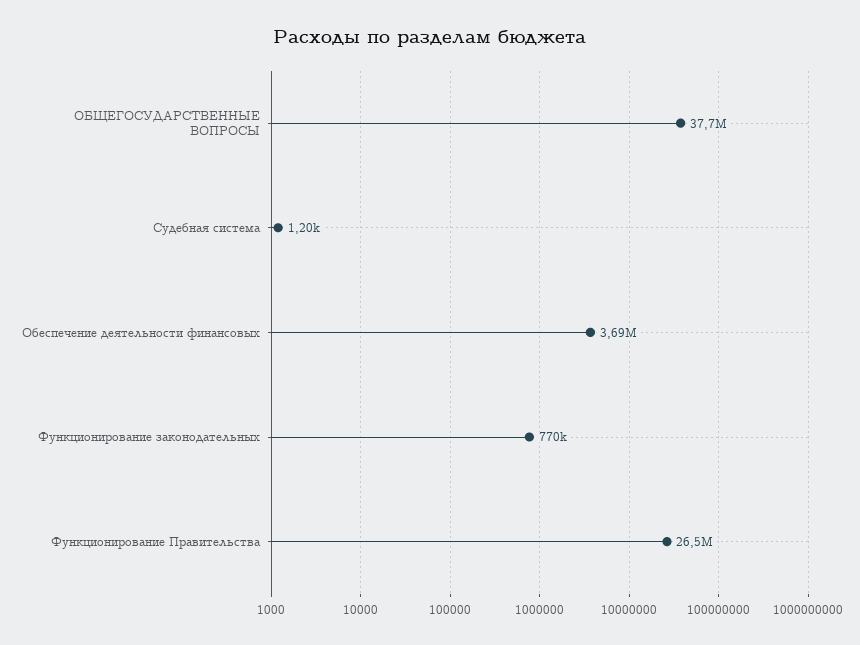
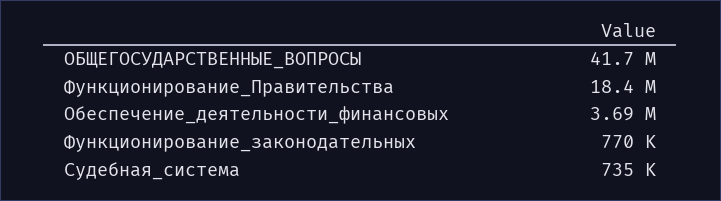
ОБЩЕГОСУДАРСТВЕННЫЕ ВОПРОСЫ: 37700000 -> 41700000
Судебная система: 1200 -> 735000
Функционирование Правительства: 26500000 -> 18400000

